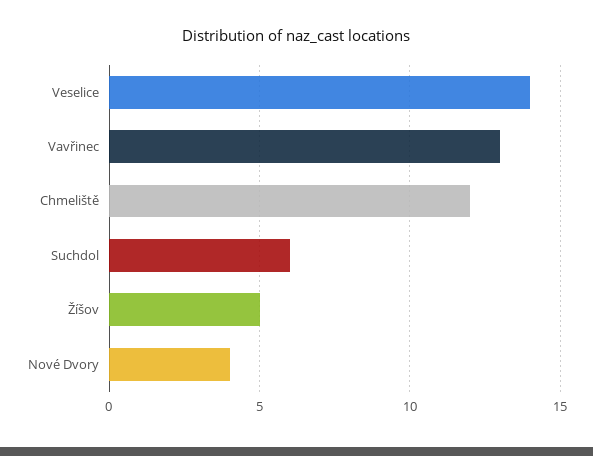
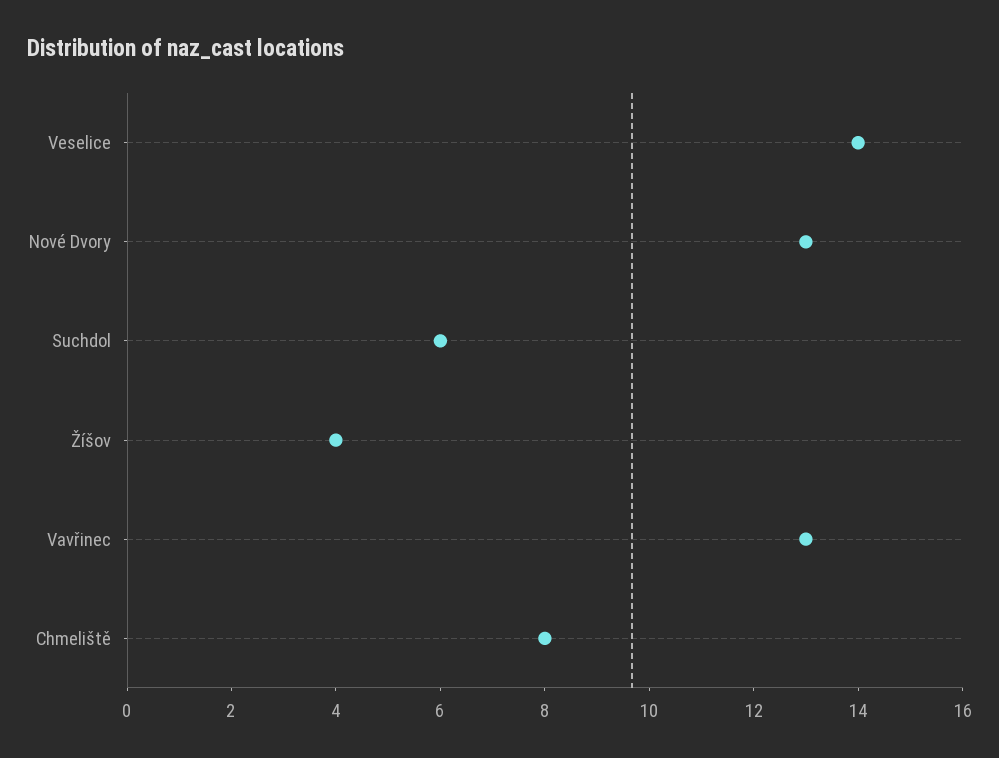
Chmeliště: 12 -> 8
Žíšov: 5 -> 4
Nové Dvory: 4 -> 13

